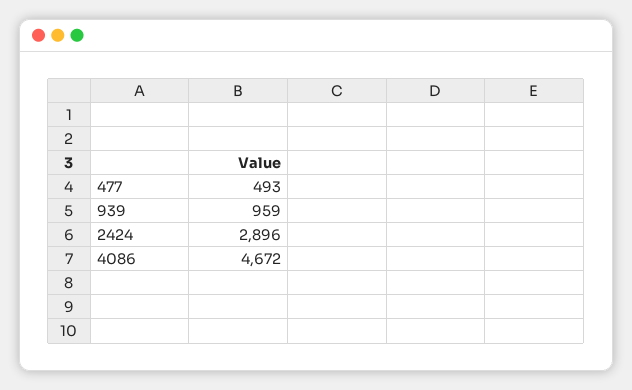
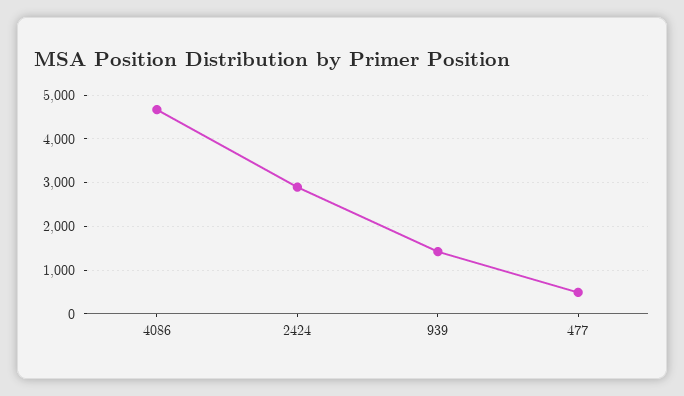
939: 959 -> 1400

